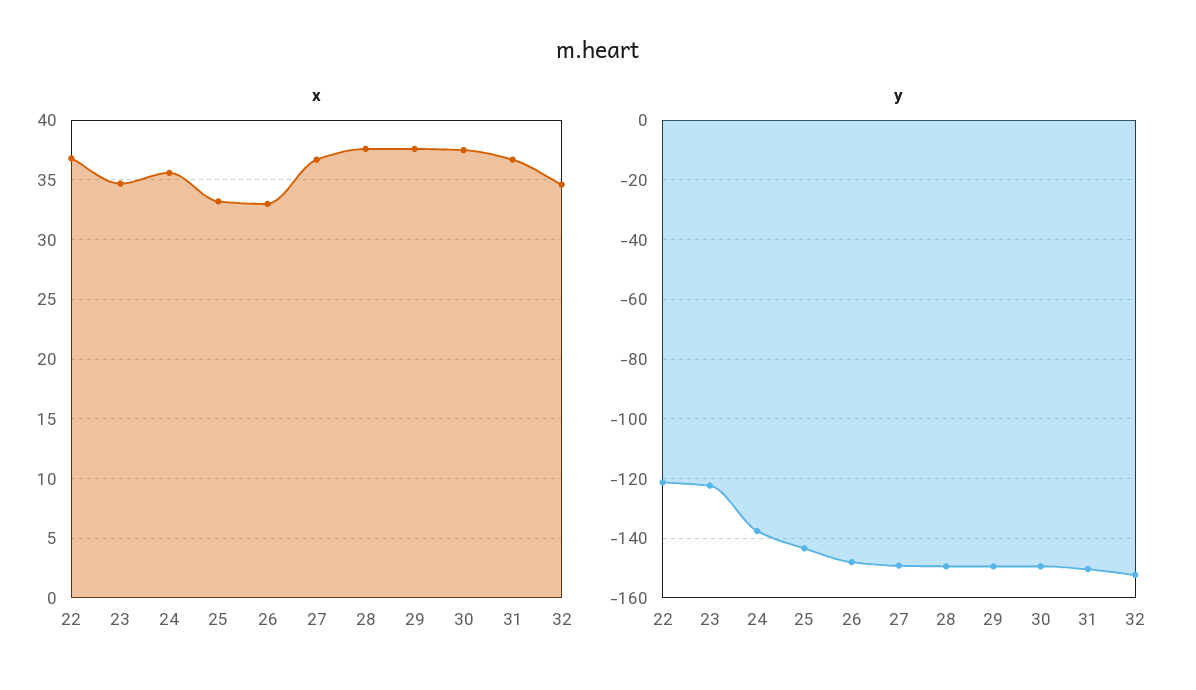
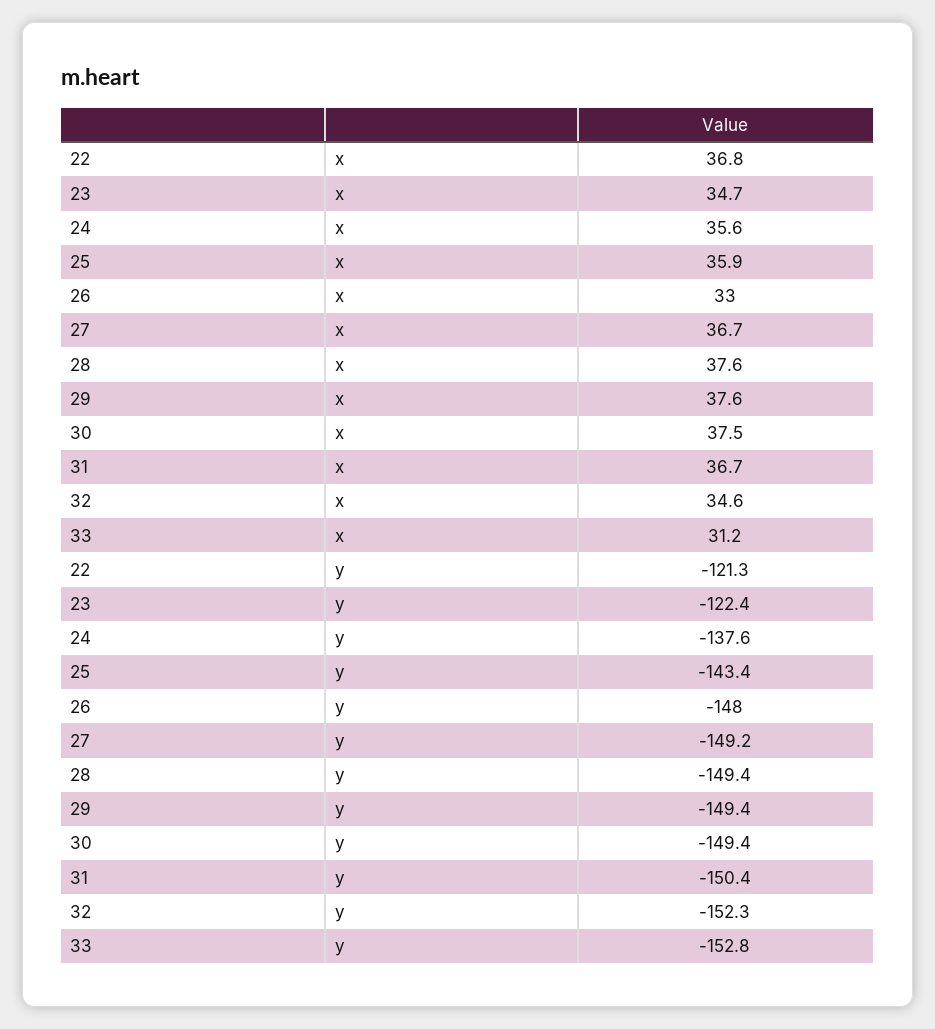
x, 25: 33 -> 35.9
x, 33: none -> 31.2
y, 33: none -> -152.8

